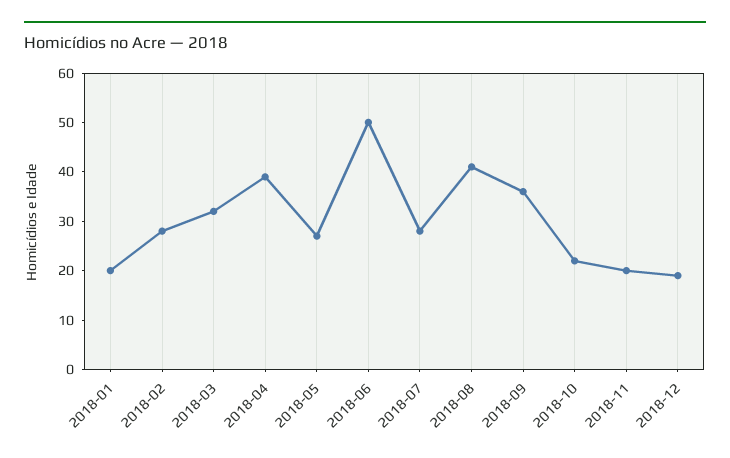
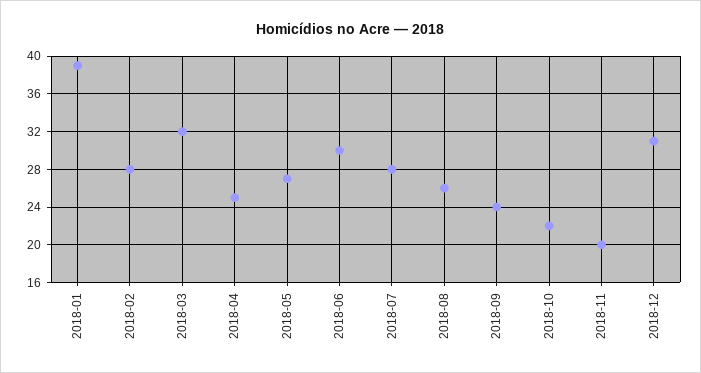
2018-01: 20 -> 39
2018-04: 40 -> 25
2018-06: 50 -> 30
2018-08: 40 -> 26
2018-09: 35 -> 24
2018-12: 20 -> 31

